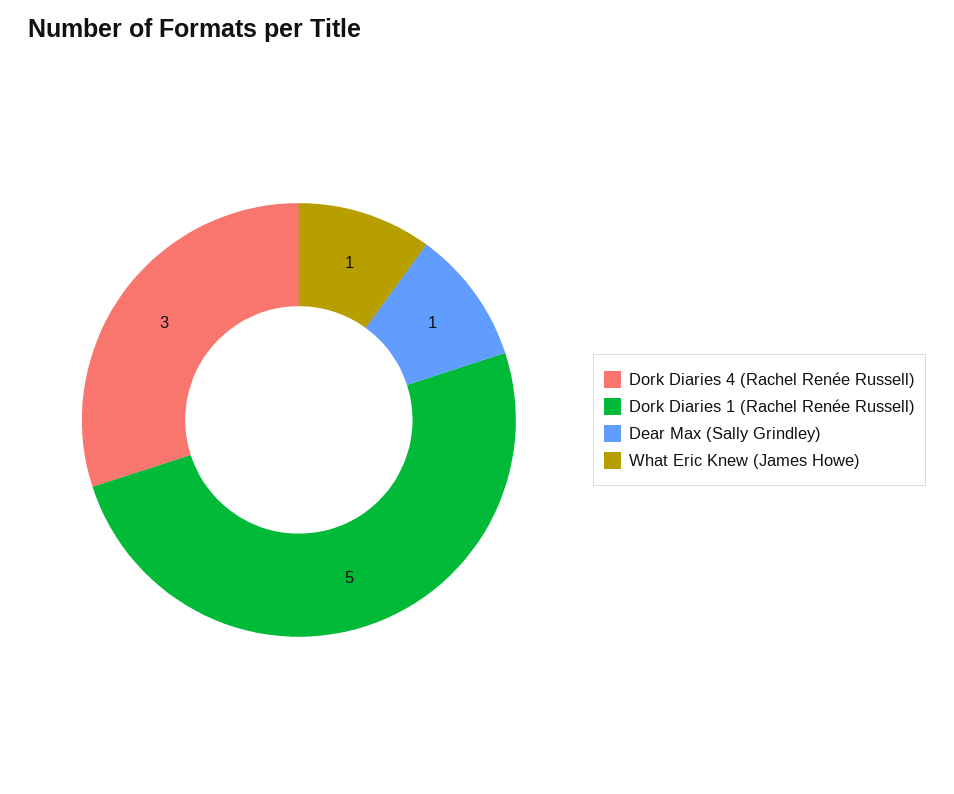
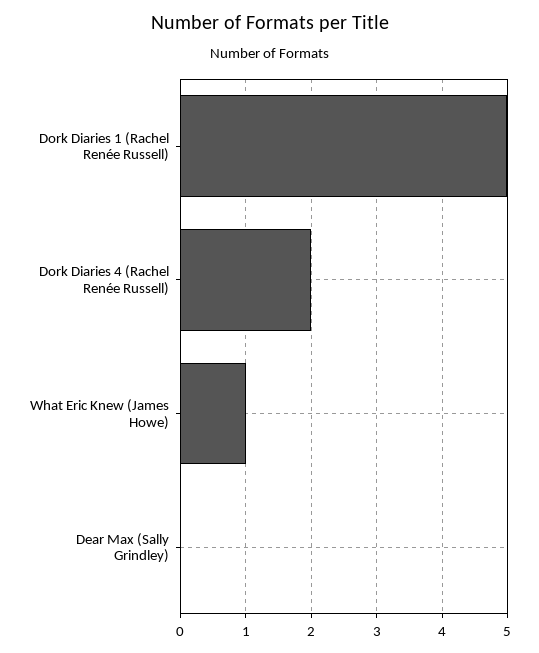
Dork Diaries 4 (Rachel Renée Russell): 3 -> 2
Dear Max (Sally Grindley): 1 -> 0

